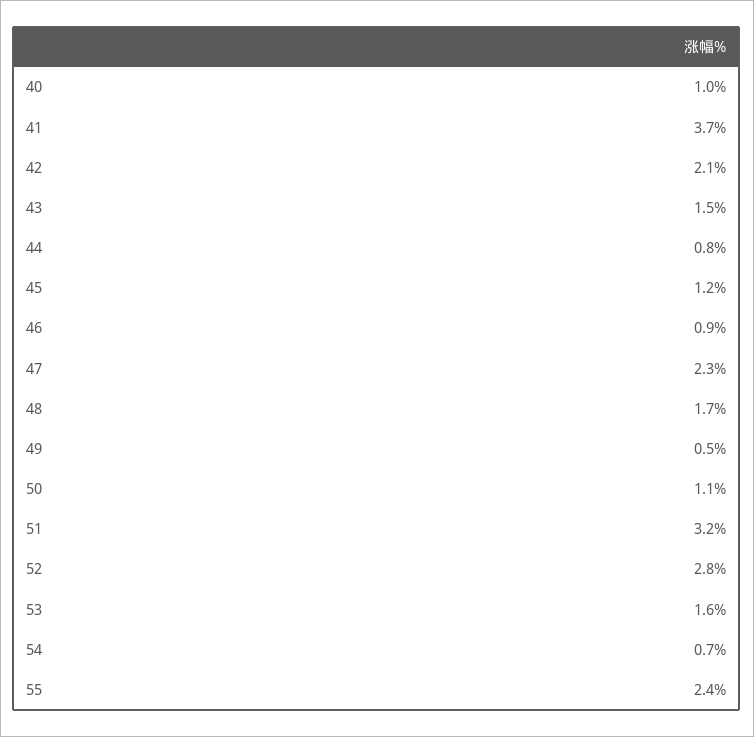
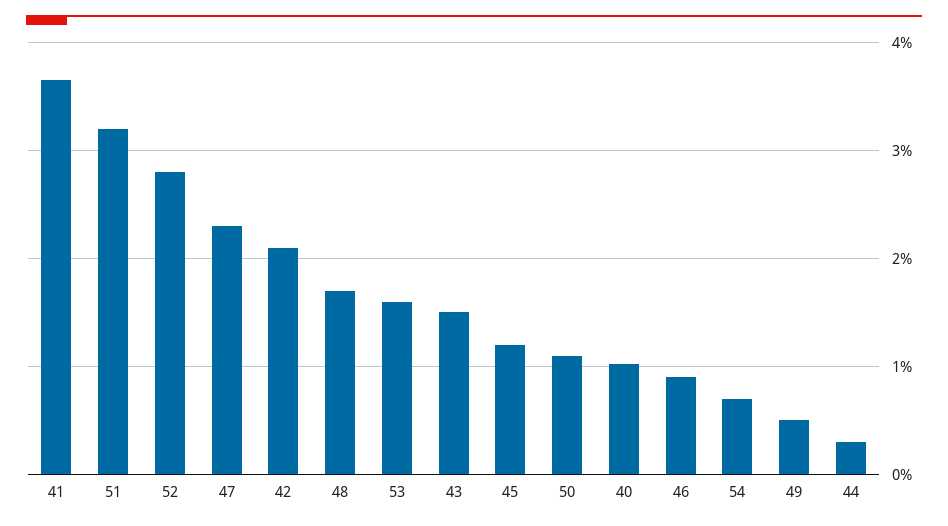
44: 0.8 -> 0.3
55: 2.4 -> none

